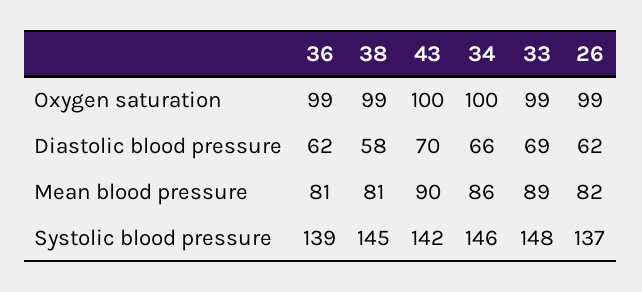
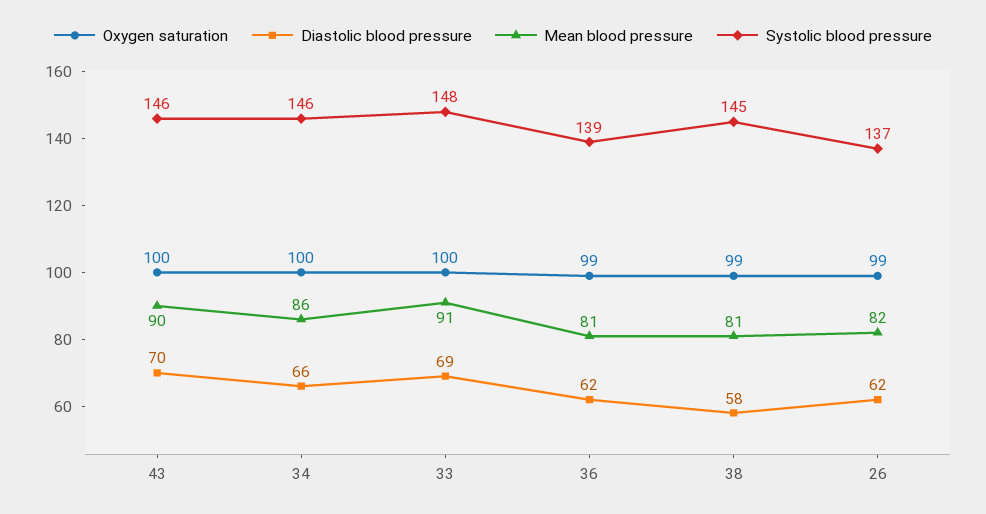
Oxygen saturation, 33: 99 -> 100
Mean blood pressure, 33: 89 -> 91
Systolic blood pressure, 43: 142 -> 146

